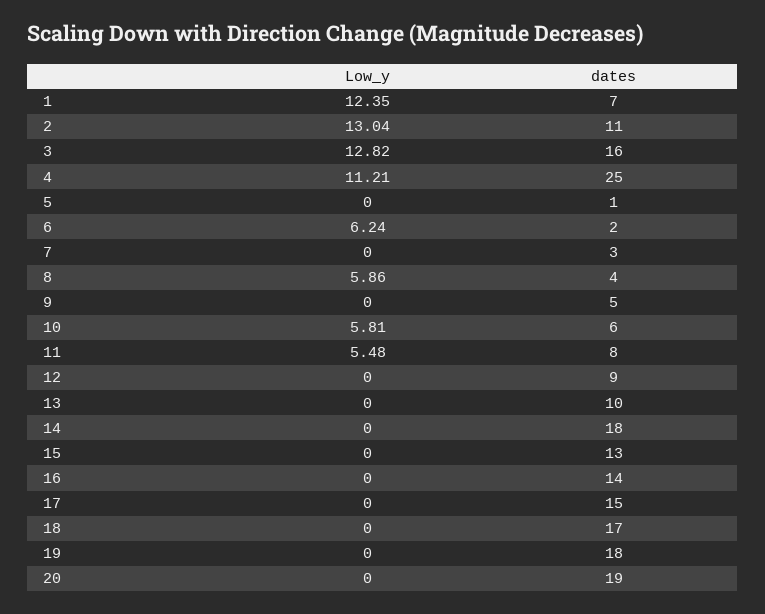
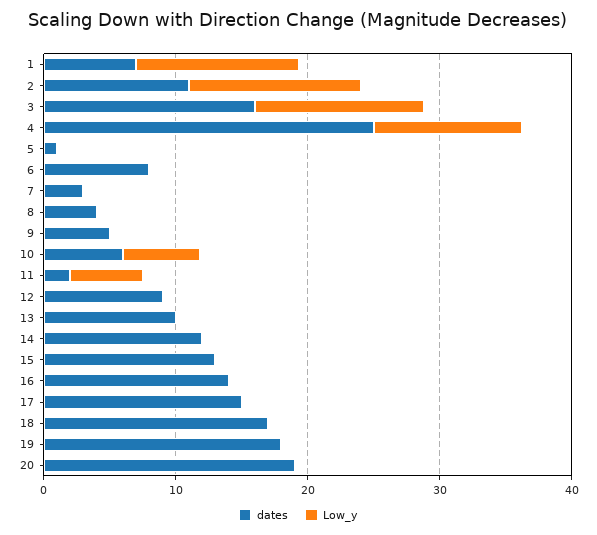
Low_y, 6: 6.24 -> 0
dates, 6: 2 -> 8
Low_y, 8: 5.86 -> 0
dates, 11: 8 -> 2
dates, 14: 18 -> 12

